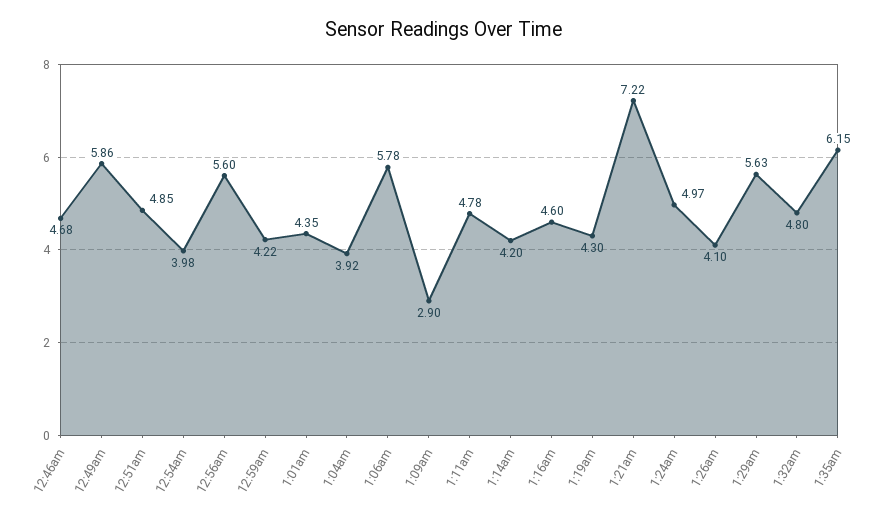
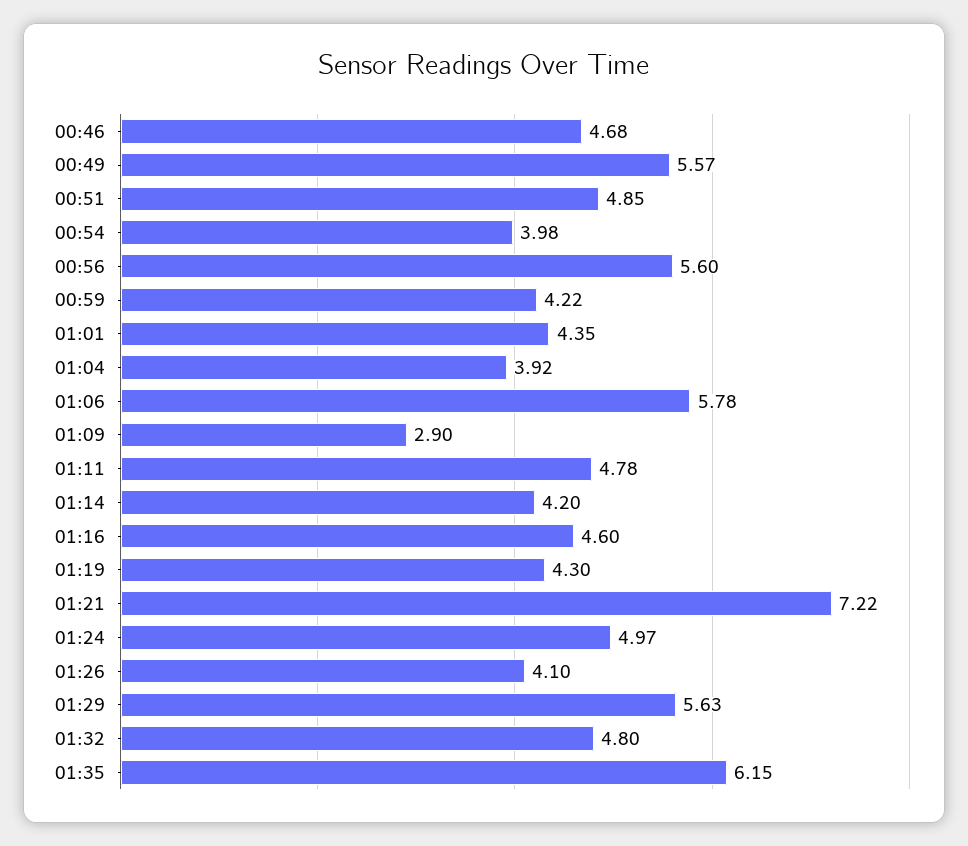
12:49am: 5.86 -> 5.57

